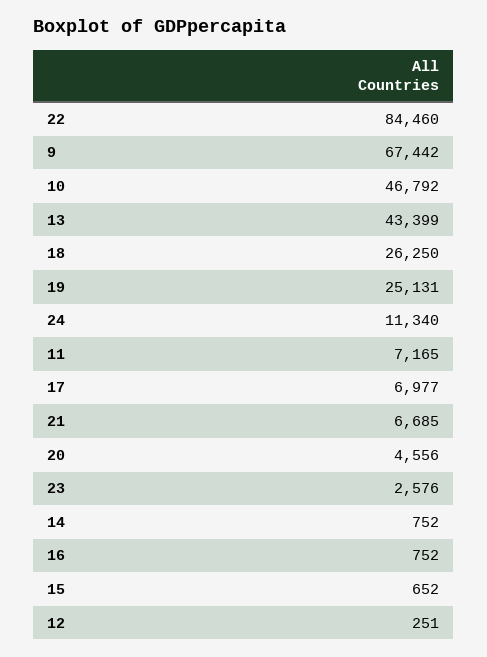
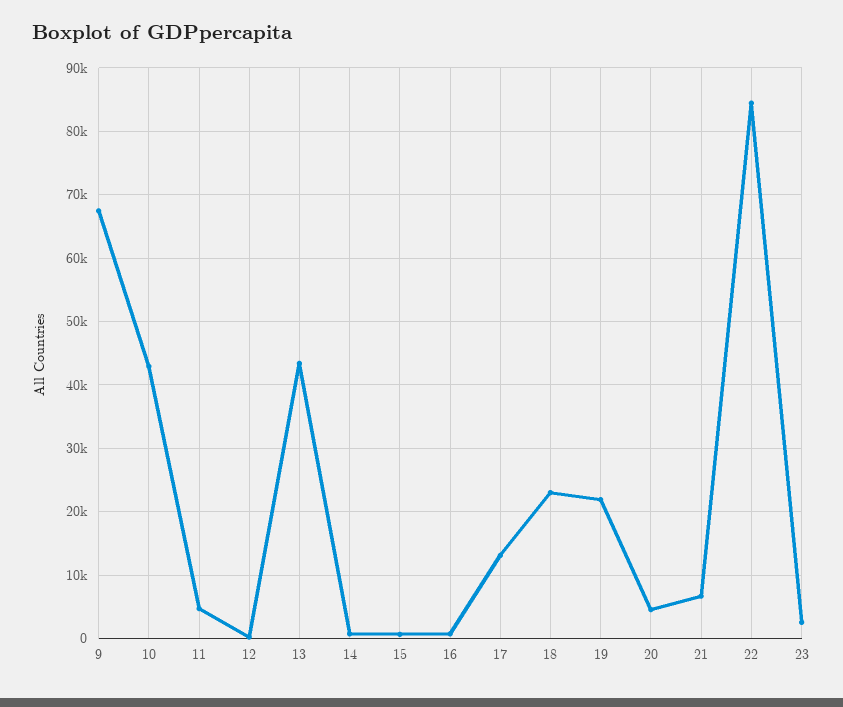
10: 46792 -> 43000
18: 26250 -> 23000
19: 25131 -> 22000
24: 11340 -> none
11: 7165 -> 5000
17: 6977 -> 13000

